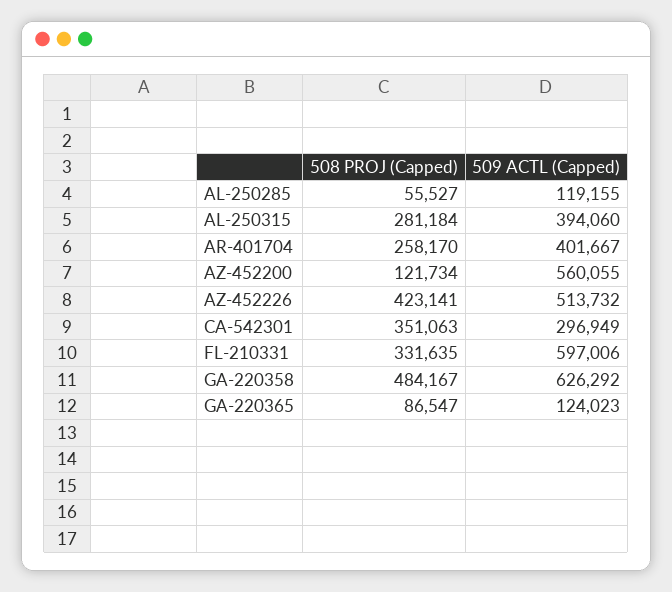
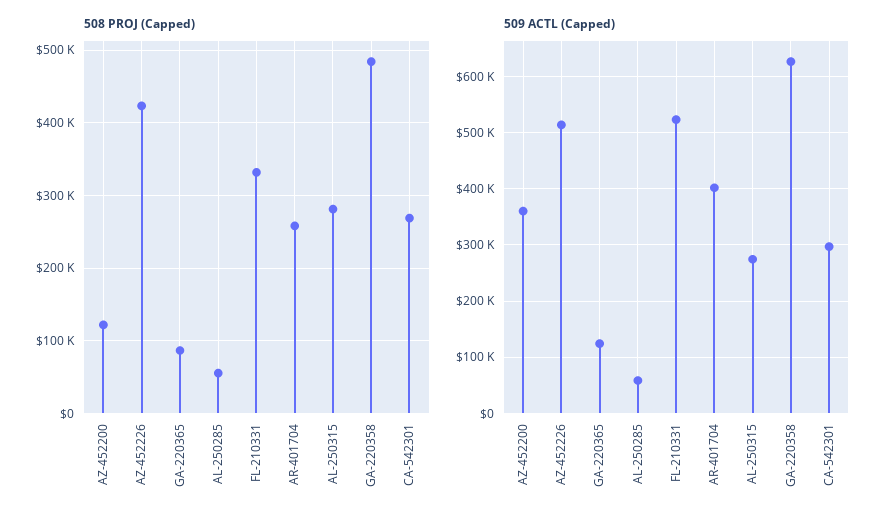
509 ACTL (Capped), AL-250285: 119155 -> 60000
509 ACTL (Capped), AL-250315: 394060 -> 280000
509 ACTL (Capped), AZ-452200: 560055 -> 360000
508 PROJ (Capped), CA-542301: 351063 -> 270000
509 ACTL (Capped), FL-210331: 597006 -> 520000

